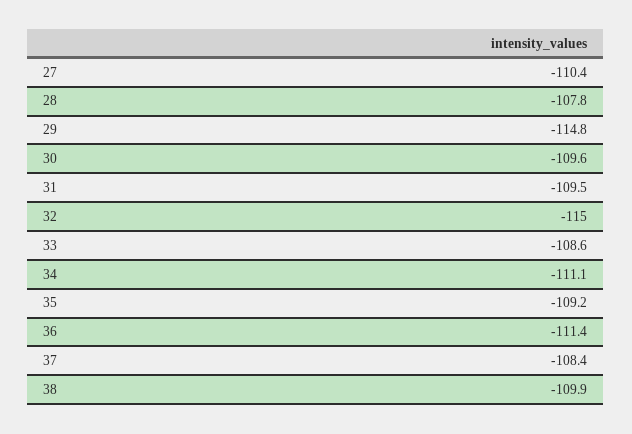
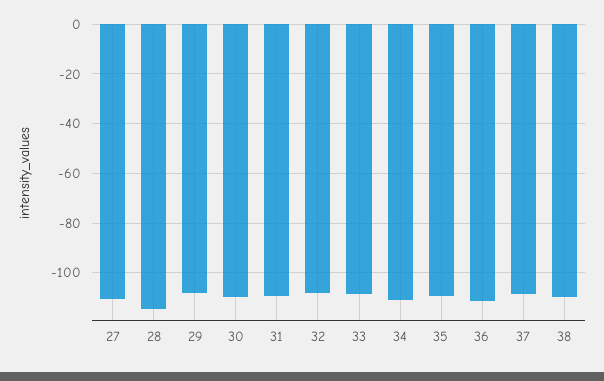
28: -107.8 -> -115
29: -114.8 -> -107.5
32: -115 -> -107.5

